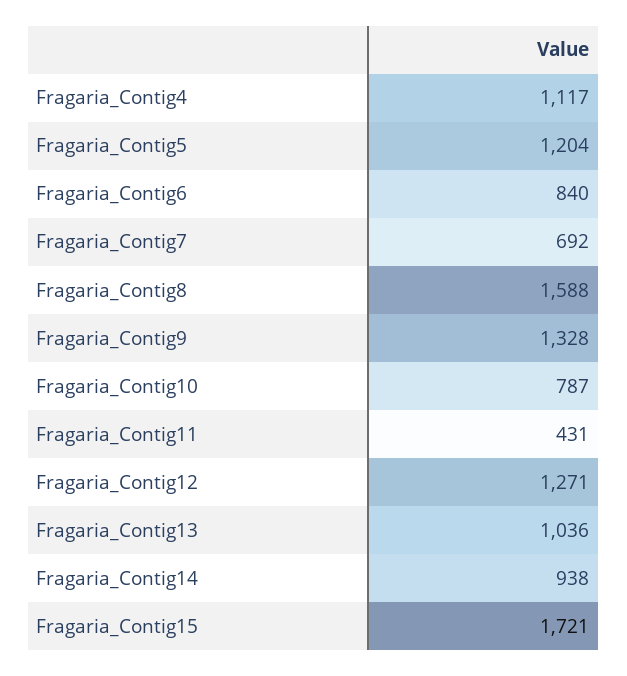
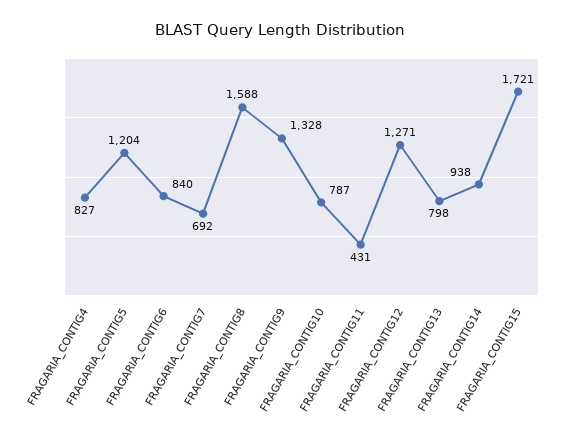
Fragaria_Contig4: 1117 -> 827
Fragaria_Contig13: 1036 -> 798

